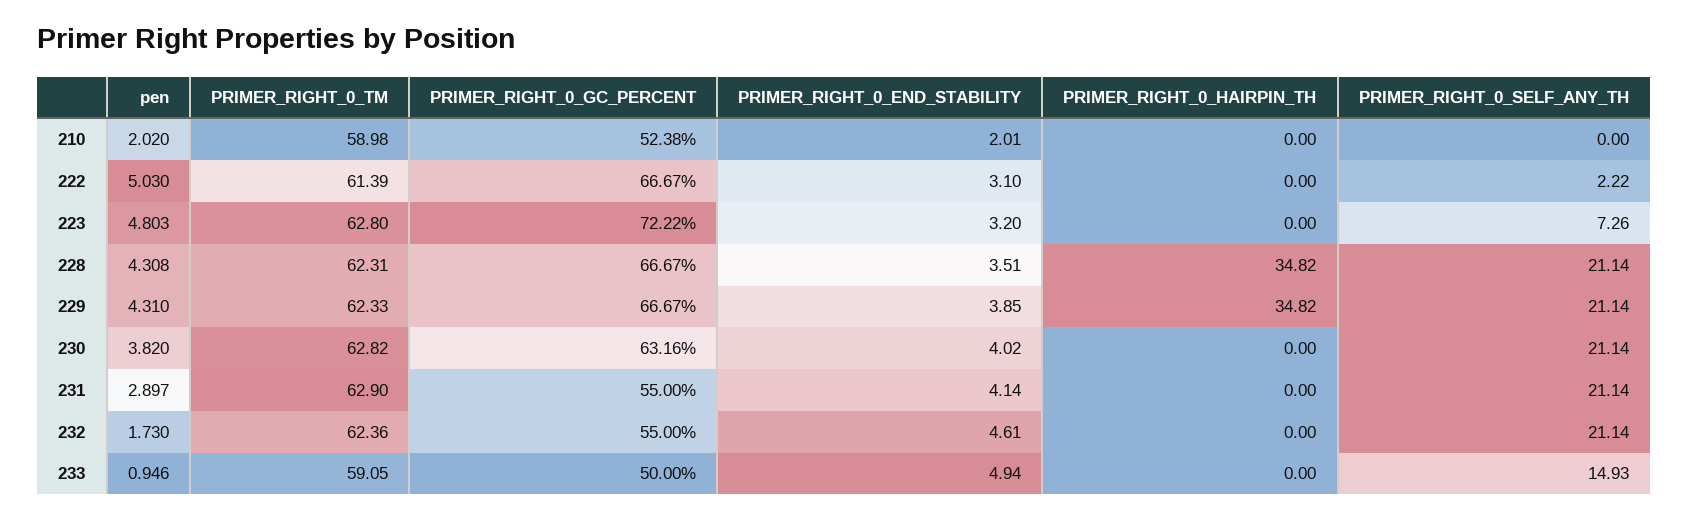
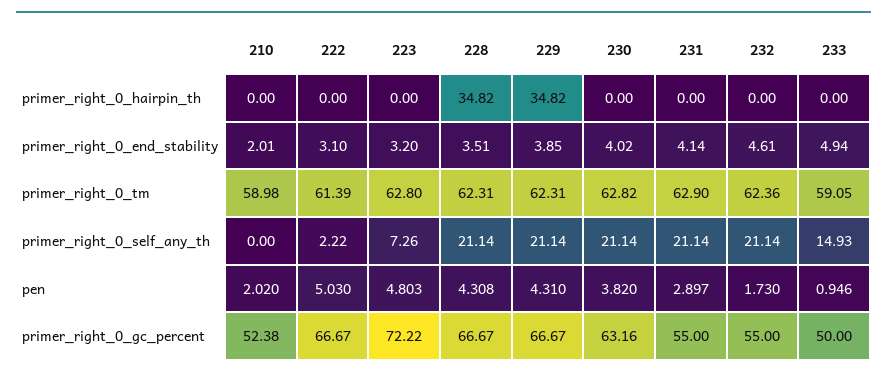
PRIMER_RIGHT_0_TM, 229: 62.33 -> 62.31

